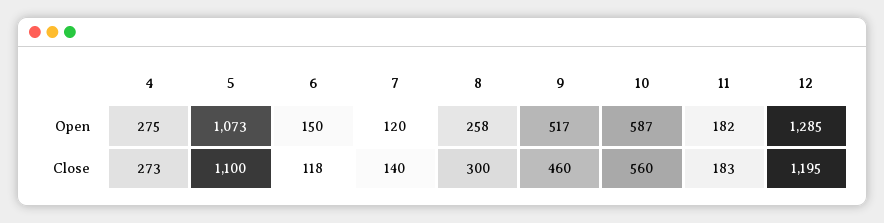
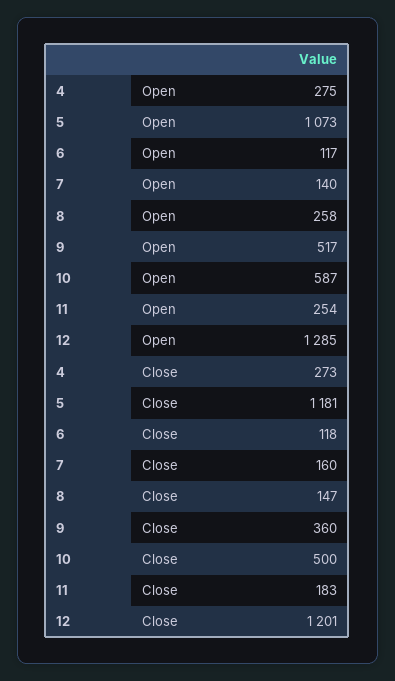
6, Open: 150 -> 117
7, Open: 120 -> 140
11, Open: 182 -> 254
5, Close: 1100 -> 1181
7, Close: 140 -> 160
8, Close: 300 -> 147
9, Close: 460 -> 360
10, Close: 560 -> 500
12, Close: 1195 -> 1201

